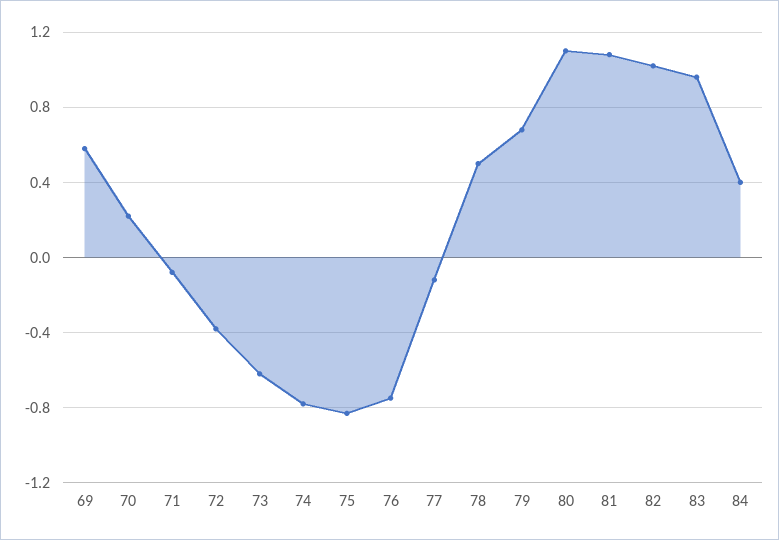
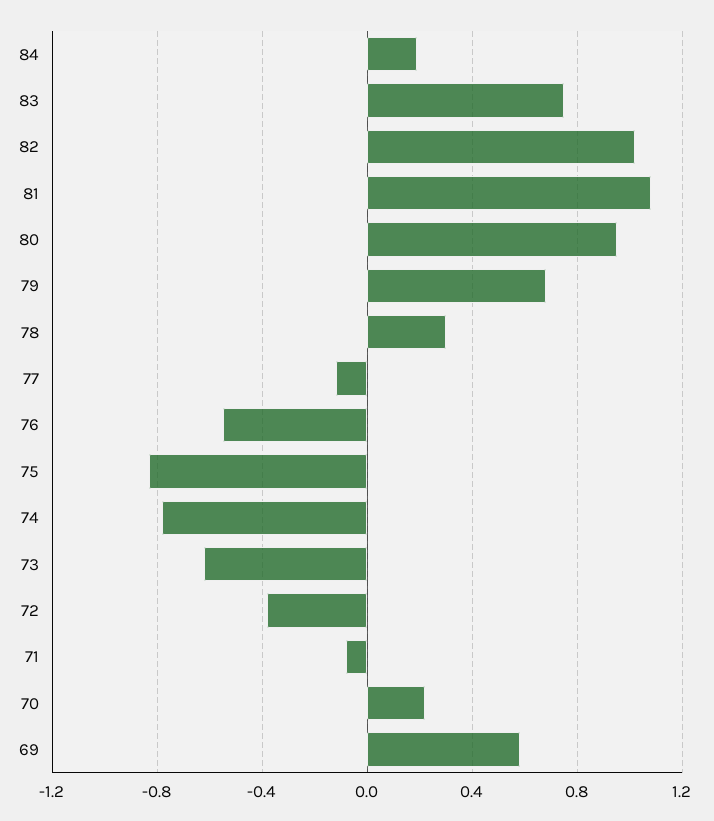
76: -0.75 -> -0.55
78: 0.5 -> 0.3
80: 1.1 -> 0.95
83: 0.95 -> 0.75
84: 0.4 -> 0.2

